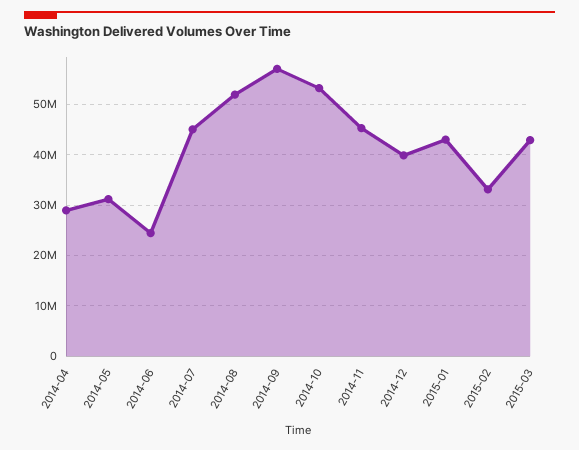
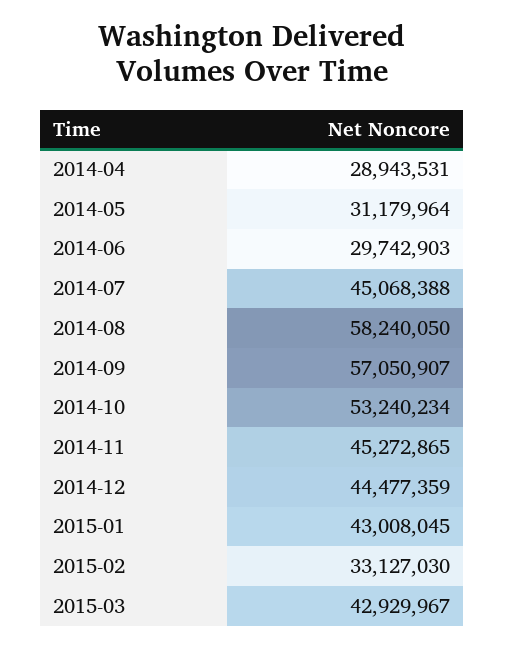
2014-06: 24000000 -> 29742903
2014-08: 52000000 -> 58240050
2014-12: 40000000 -> 44477359

